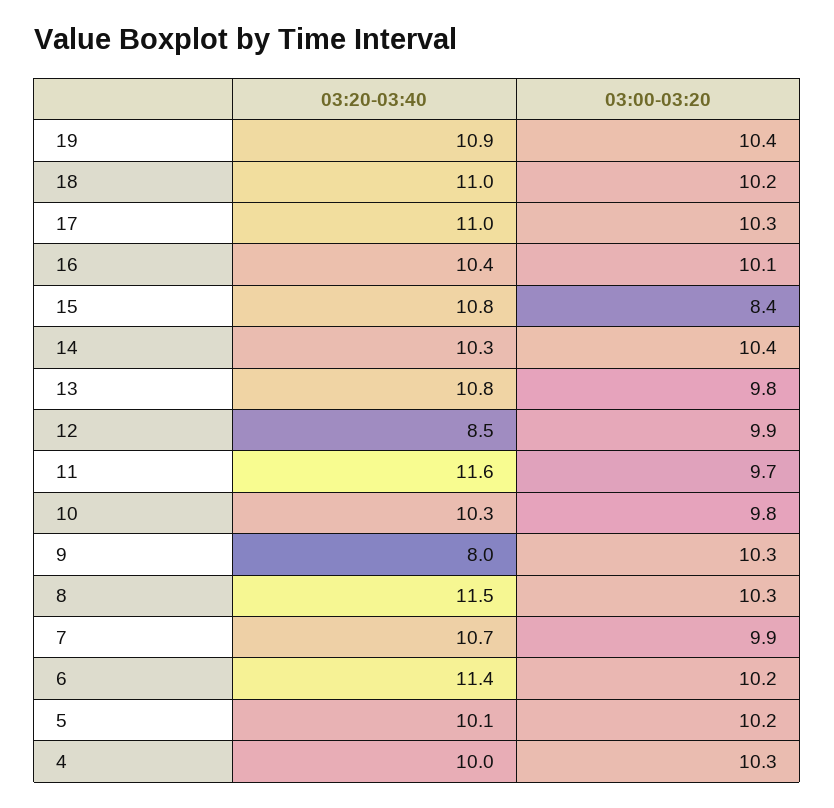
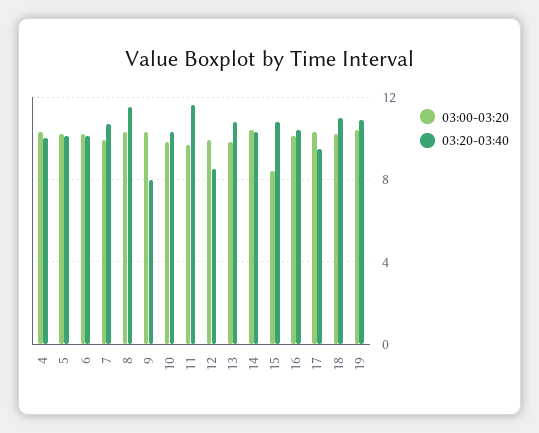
03:20-03:40, 17: 11 -> 9.5
03:20-03:40, 6: 11.4 -> 10

